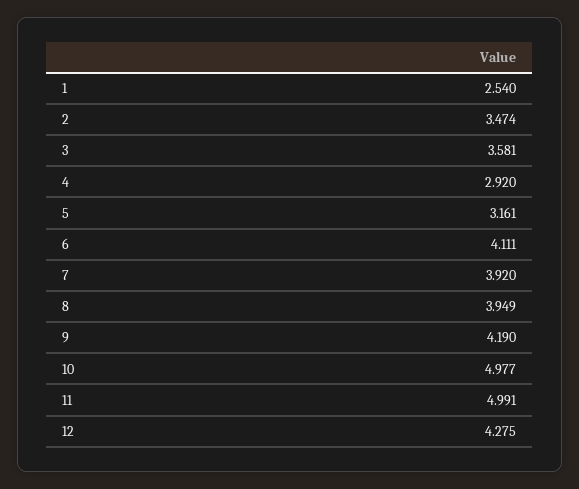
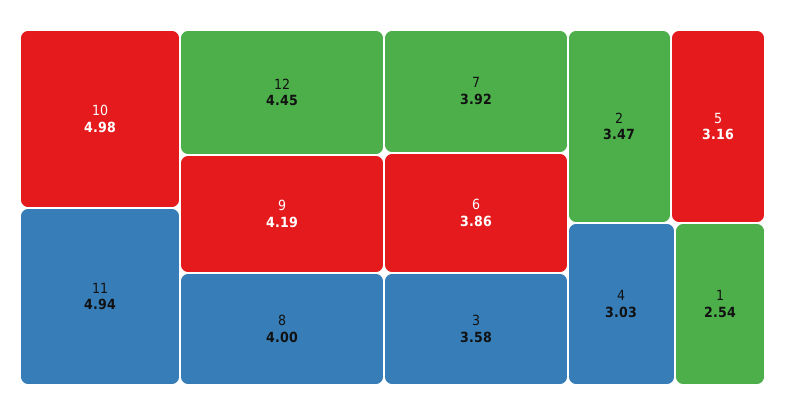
4: 2.92 -> 3.03
6: 4.111 -> 3.86
8: 3.949 -> 4
11: 4.991 -> 4.94
12: 4.275 -> 4.45

